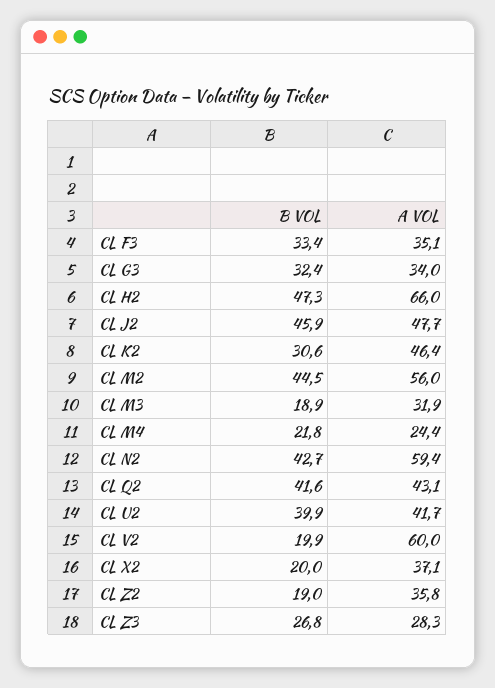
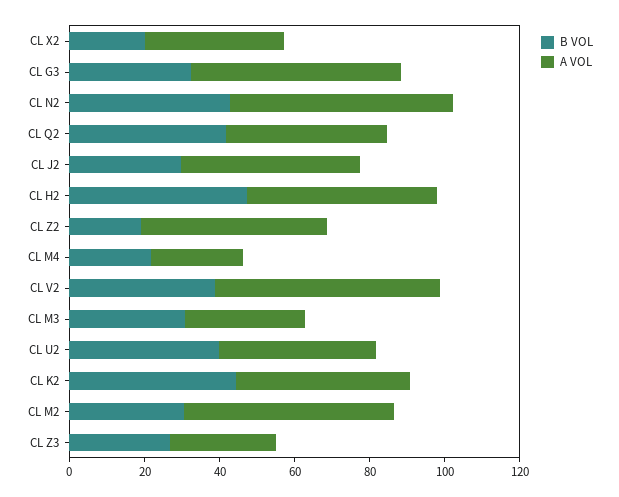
B VOL, CL F3: 33.4 -> none
A VOL, CL F3: 35.1 -> none
A VOL, CL G3: 34 -> 55
A VOL, CL H2: 66 -> 50
B VOL, CL J2: 45.9 -> 30
B VOL, CL K2: 30.6 -> 45
B VOL, CL M2: 44.5 -> 30
B VOL, CL M3: 18.9 -> 30
B VOL, CL V2: 19.9 -> 40
A VOL, CL Z2: 35.8 -> 50

